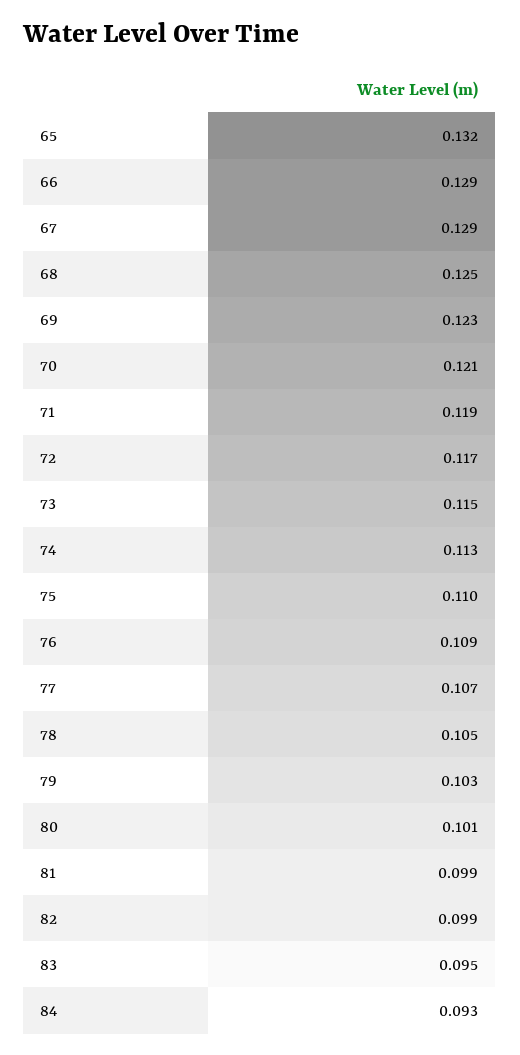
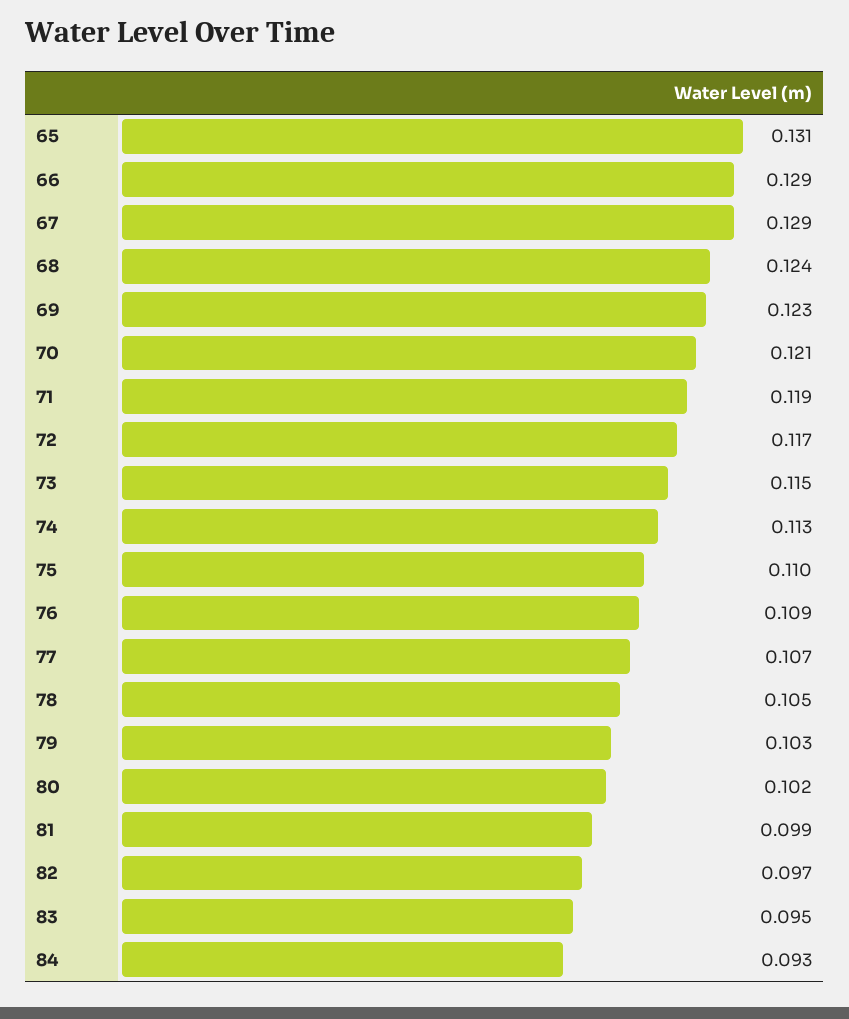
65: 0.132 -> 0.131
68: 0.125 -> 0.124
80: 0.101 -> 0.102
82: 0.099 -> 0.097

